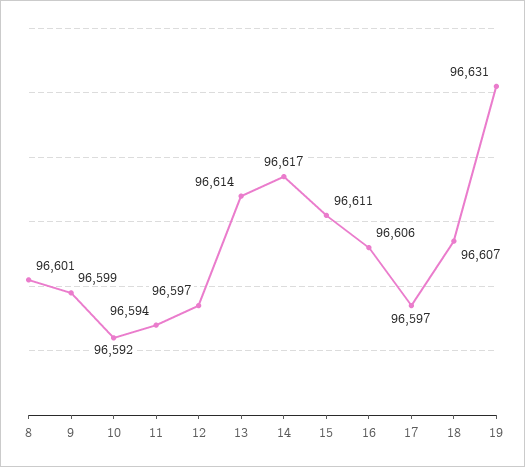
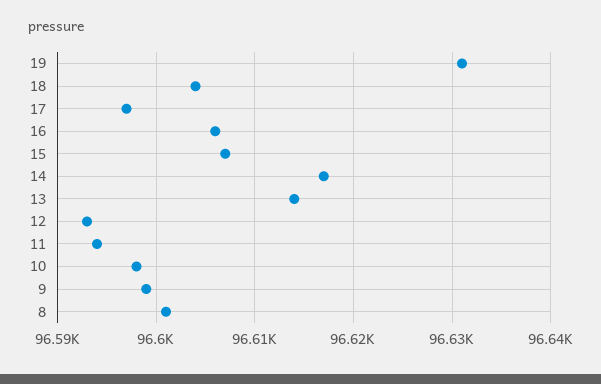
10: 96592 -> 96598
12: 96597 -> 96593
15: 96611 -> 96607
18: 96607 -> 96604

